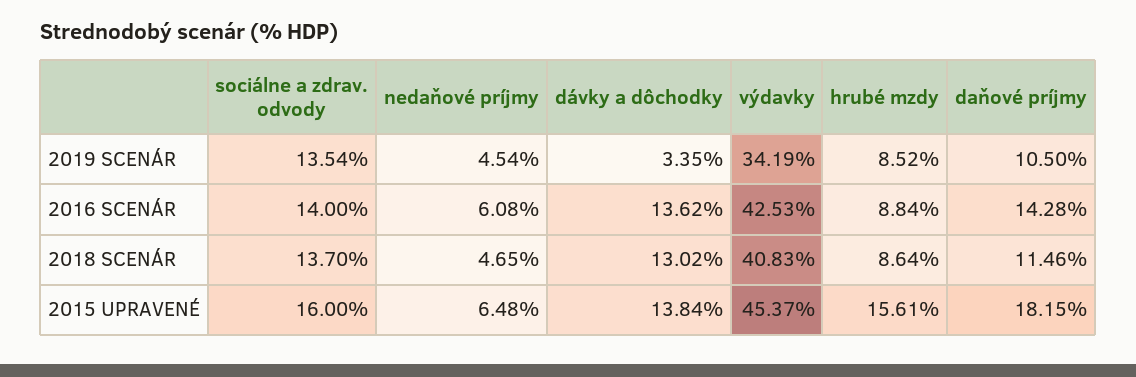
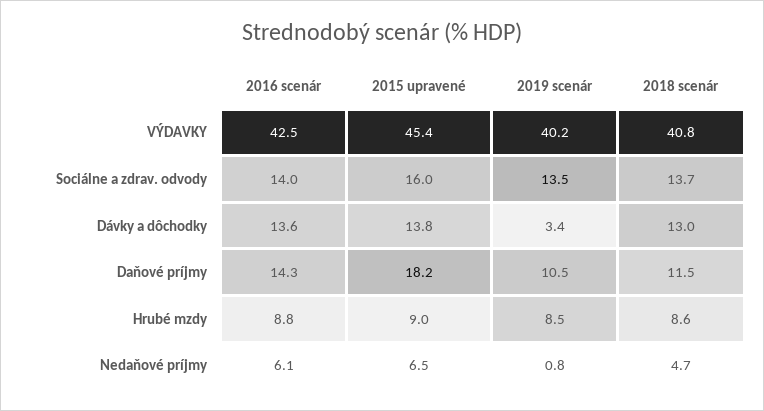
nedaňové príjmy, 2019 SCENÁR: 4.54 -> 0.8
výdavky, 2019 SCENÁR: 34.19 -> 40.2
hrubé mzdy, 2015 UPRAVENÉ: 15.61 -> 9

